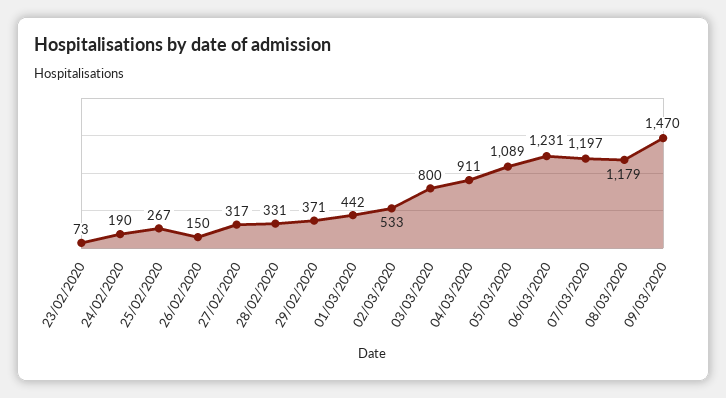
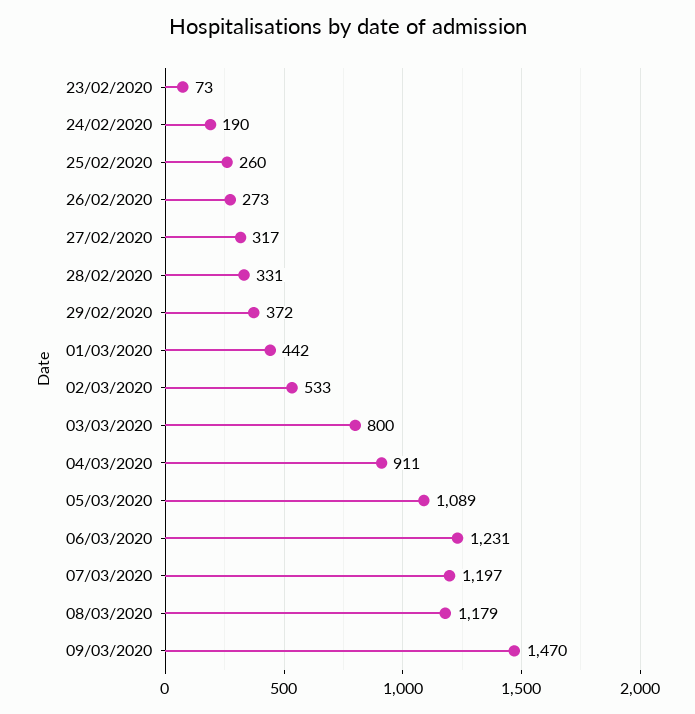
25/02/2020: 267 -> 260
26/02/2020: 150 -> 273
29/02/2020: 371 -> 372

